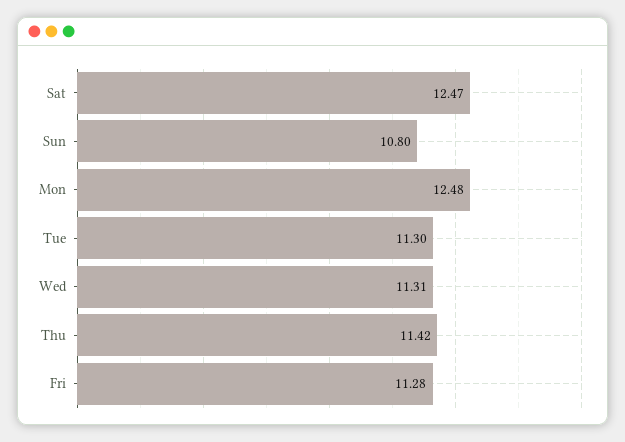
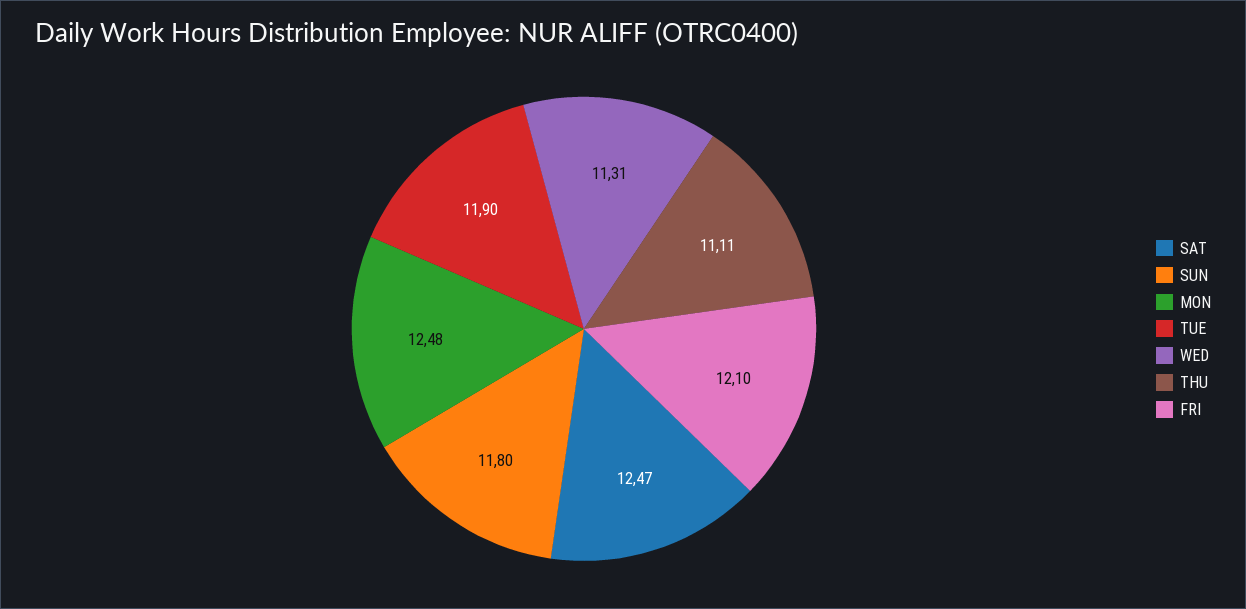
Sun: 10.8 -> 11.8
Tue: 11.3 -> 11.9
Thu: 11.42 -> 11.11
Fri: 11.28 -> 12.1

